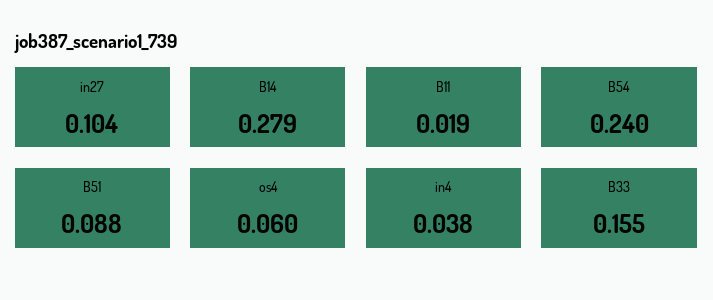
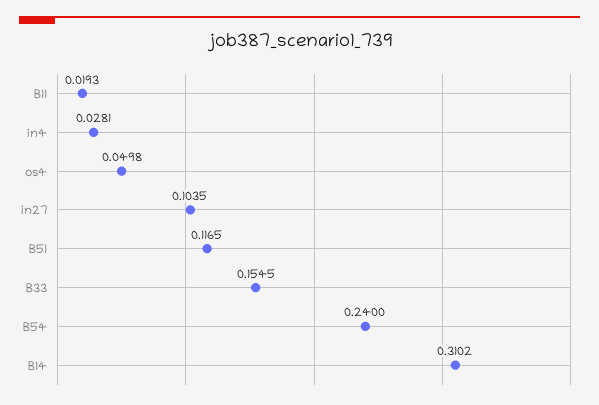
B14: 0.279 -> 0.3102
B51: 0.088 -> 0.1165
os4: 0.06 -> 0.0498
in4: 0.038 -> 0.0281

